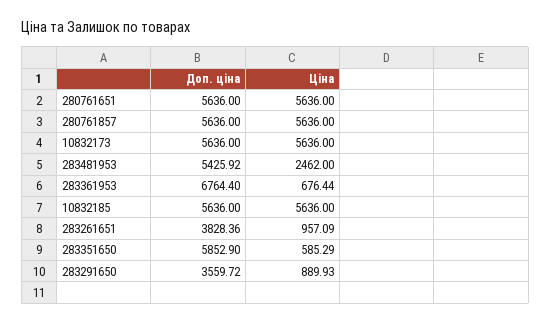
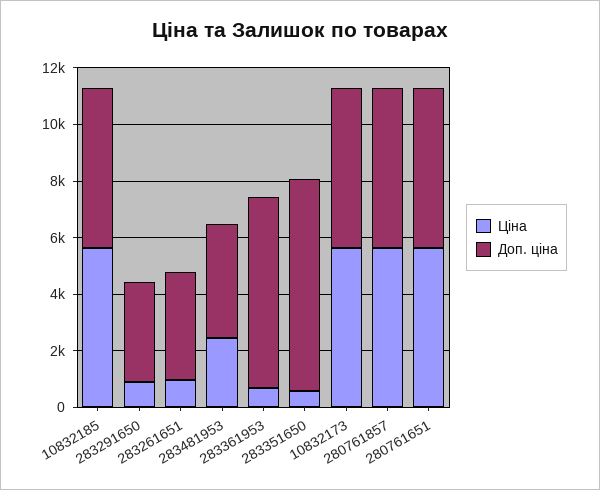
Доп. ціна, 283481953: 5425.92 -> 4000
Доп. ціна, 283351650: 5852.9 -> 7500

